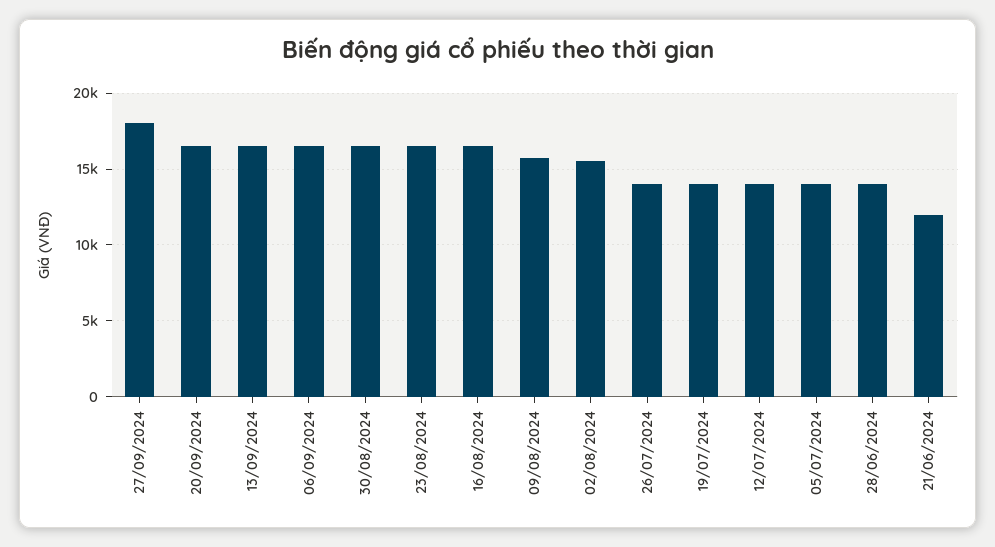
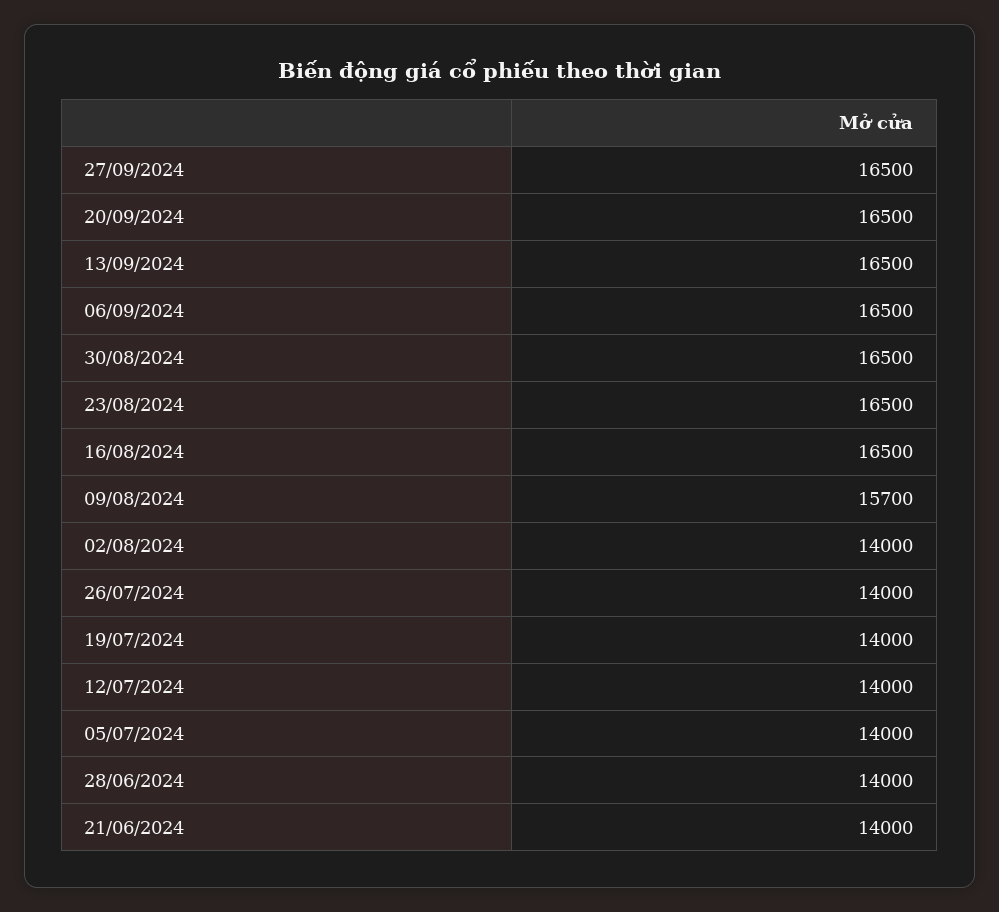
27/09/2024: 18000 -> 16500
02/08/2024: 15500 -> 14000
21/06/2024: 12000 -> 14000

